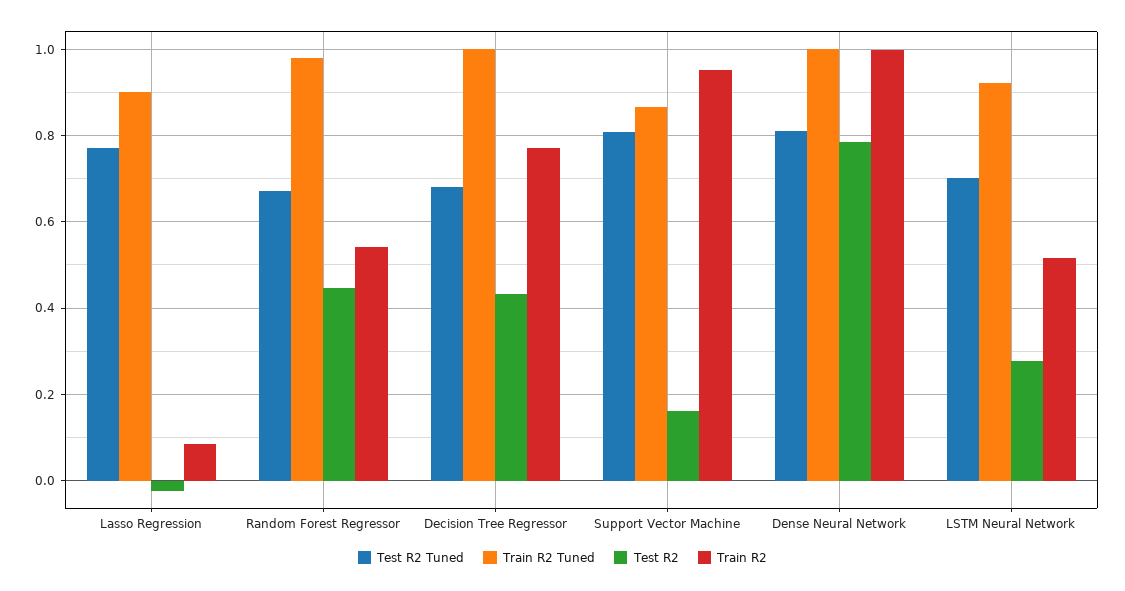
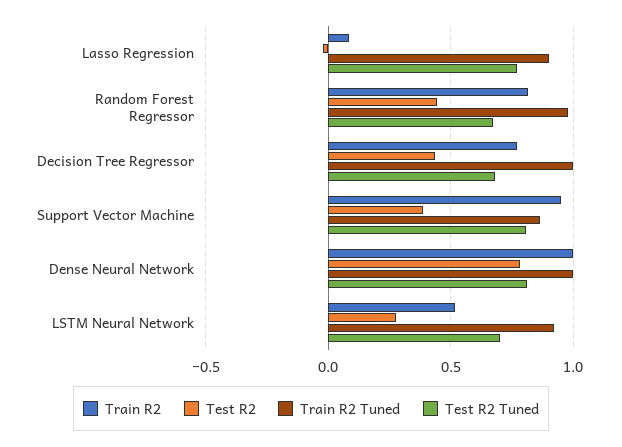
Train R2, Random Forest Regressor: 0.54 -> 0.8
Test R2, Support Vector Machine: 0.16 -> 0.4

